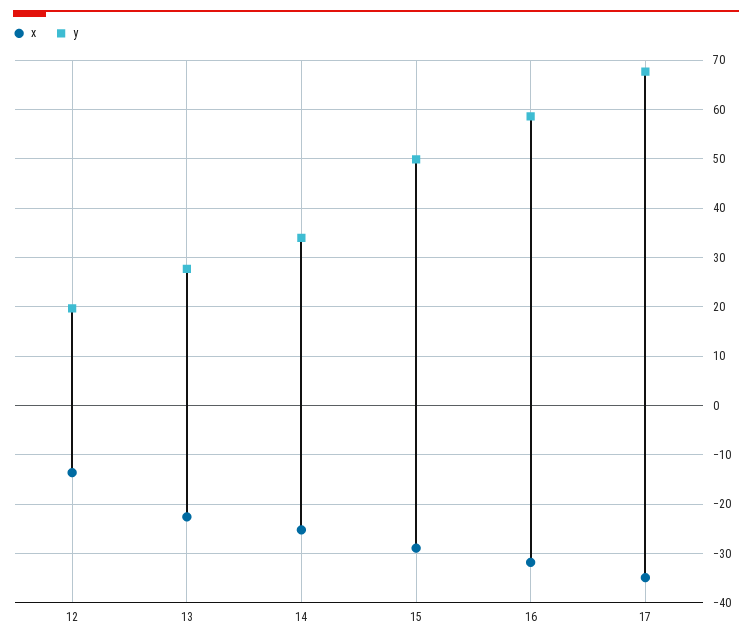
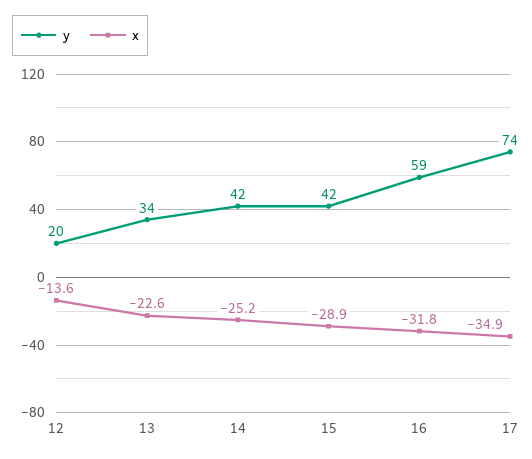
y, 13: 28 -> 34
y, 14: 34 -> 42
y, 15: 50 -> 42
y, 17: 68 -> 74

